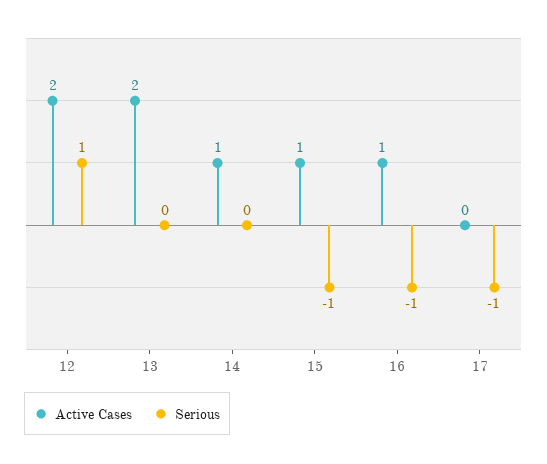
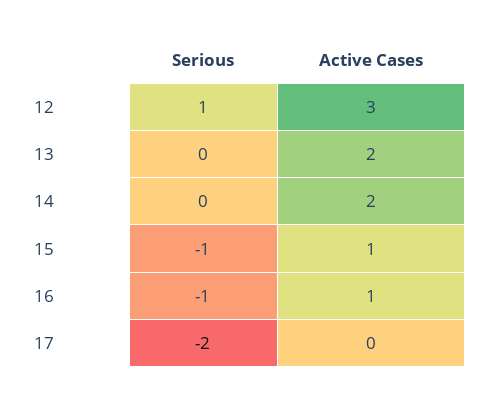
Active Cases, 12: 2 -> 3
Active Cases, 14: 1 -> 2
Serious, 17: -1 -> -2

